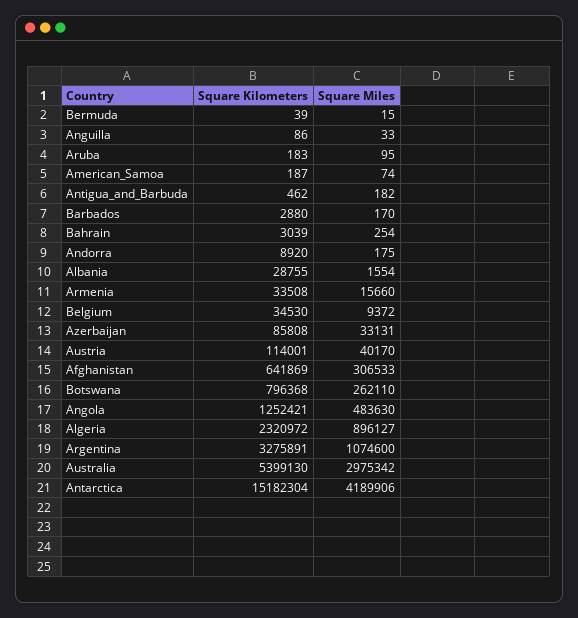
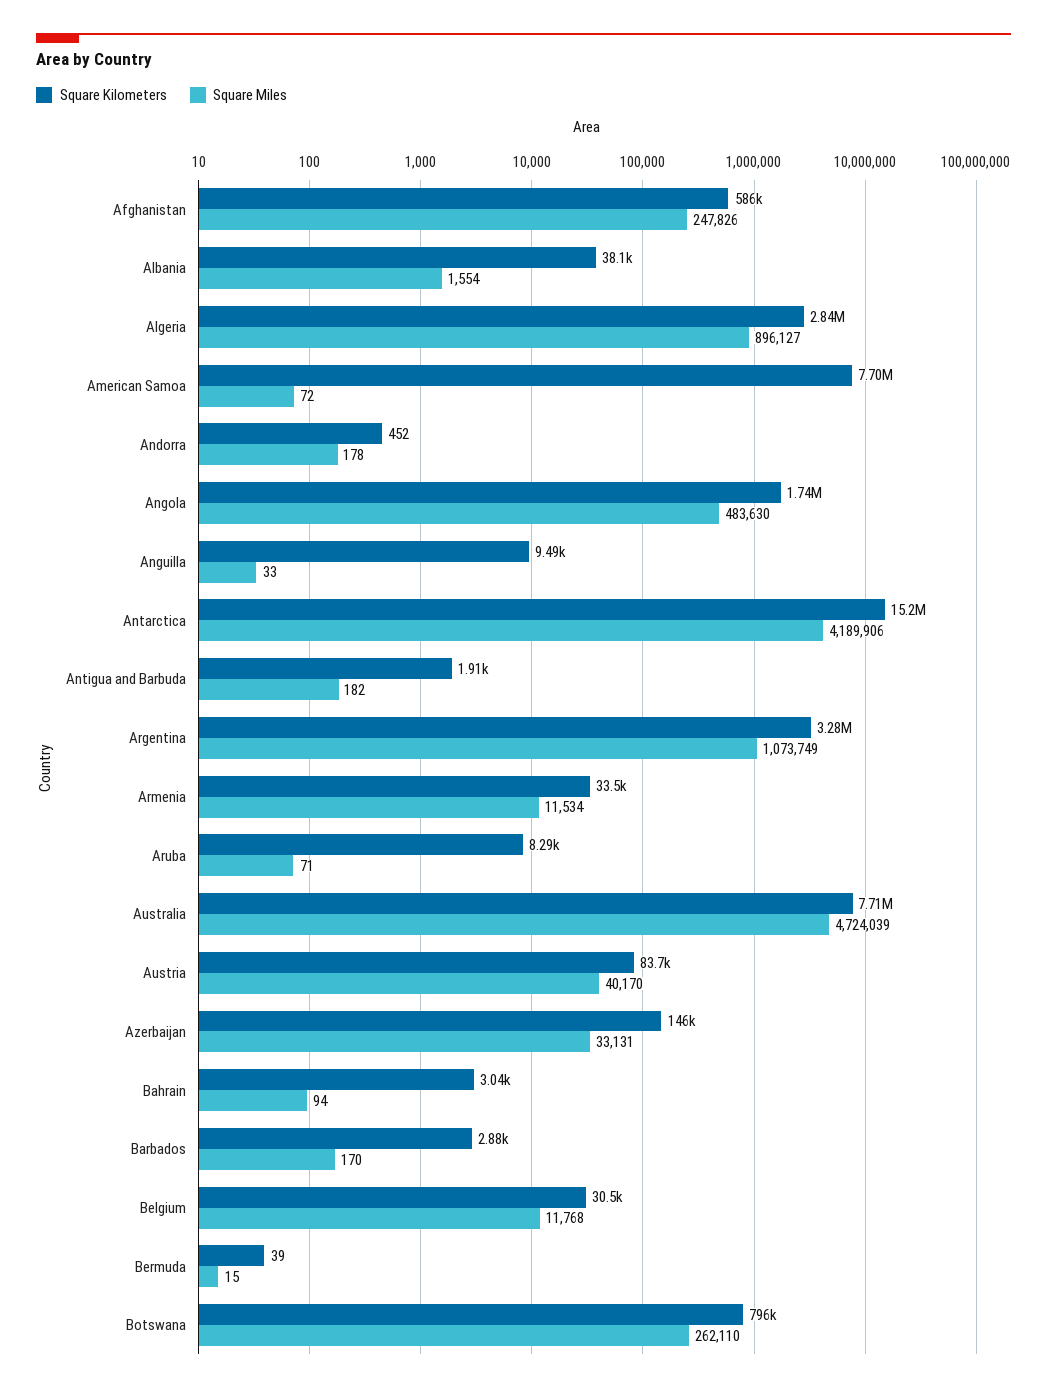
Square Kilometers, Anguilla: 86 -> 9490
Square Kilometers, Aruba: 183 -> 8290
Square Miles, Aruba: 95 -> 71
Square Kilometers, American_Samoa: 187 -> 7700000
Square Miles, American_Samoa: 74 -> 72
Square Kilometers, Antigua_and_Barbuda: 462 -> 1910
Square Miles, Bahrain: 254 -> 94
Square Kilometers, Andorra: 8920 -> 452
Square Miles, Andorra: 175 -> 178
Square Kilometers, Albania: 28755 -> 38100
Square Miles, Armenia: 15660 -> 11534
Square Kilometers, Belgium: 34530 -> 30500
Square Miles, Belgium: 9372 -> 11768
Square Kilometers, Azerbaijan: 85808 -> 146000
Square Kilometers, Austria: 114001 -> 83700
Square Kilometers, Afghanistan: 641869 -> 586000
Square Miles, Afghanistan: 306533 -> 247826
Square Kilometers, Angola: 1252421 -> 1740000
Square Kilometers, Algeria: 2320972 -> 2840000
Square Miles, Argentina: 1074600 -> 1073749
Square Kilometers, Australia: 5399130 -> 7710000
Square Miles, Australia: 2975342 -> 4724039

